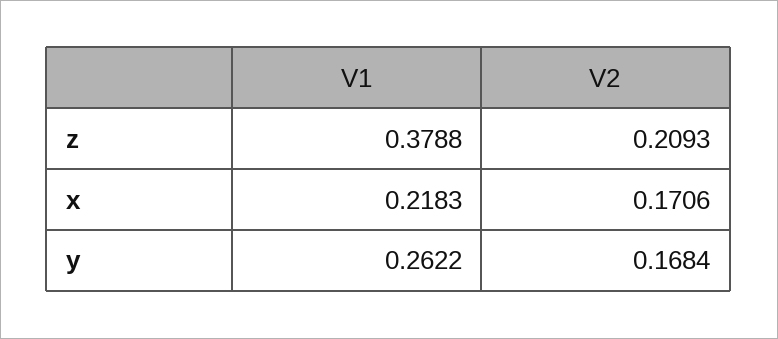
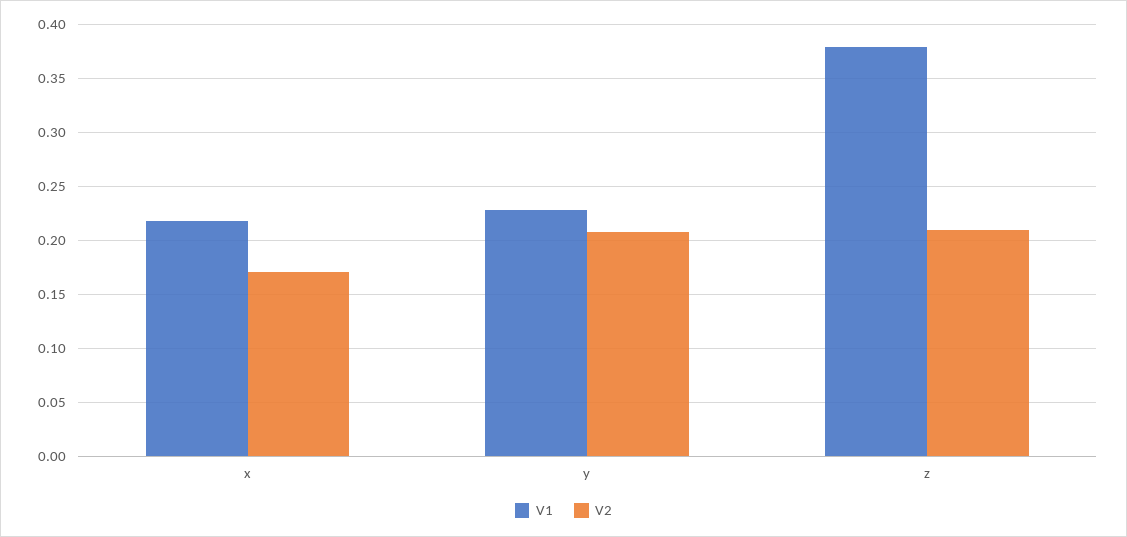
V1, y: 0.2622 -> 0.23
V2, y: 0.1684 -> 0.21

